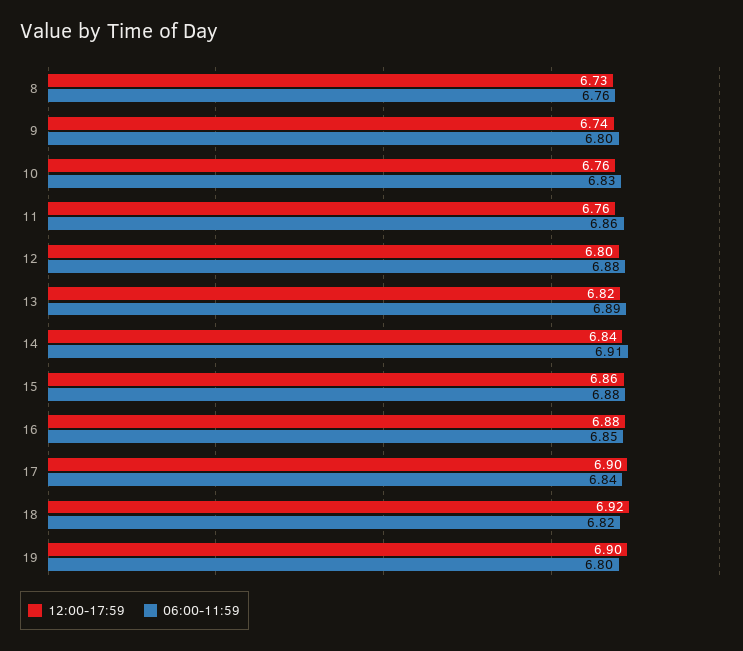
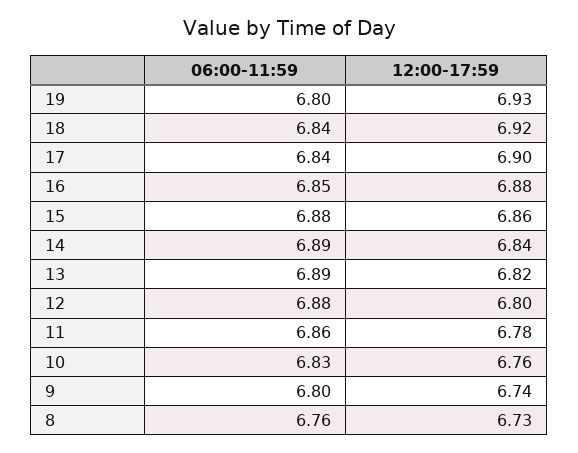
12:00-17:59, 11: 6.76 -> 6.78
06:00-11:59, 14: 6.91 -> 6.89
06:00-11:59, 18: 6.82 -> 6.84
12:00-17:59, 19: 6.9 -> 6.93

